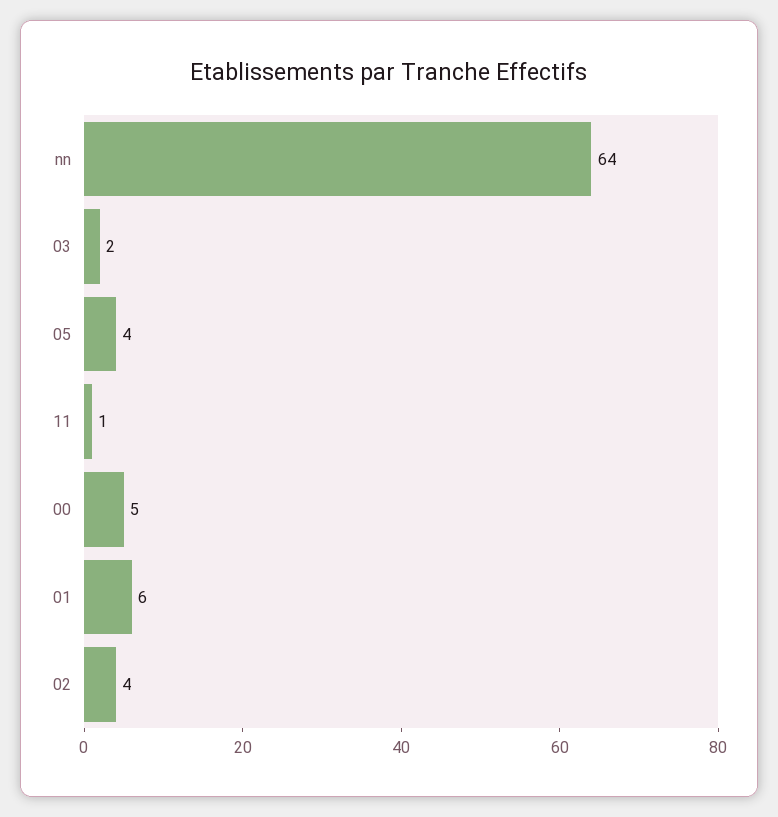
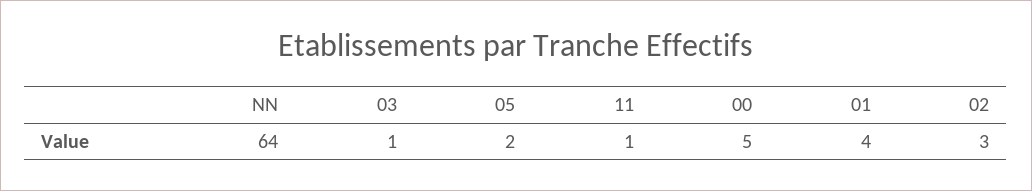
03: 2 -> 1
05: 4 -> 2
01: 6 -> 4
02: 4 -> 3

